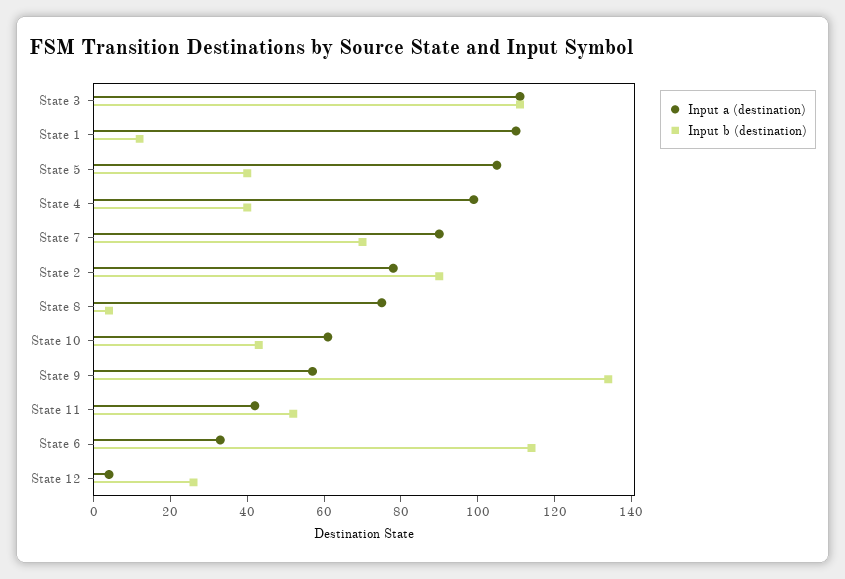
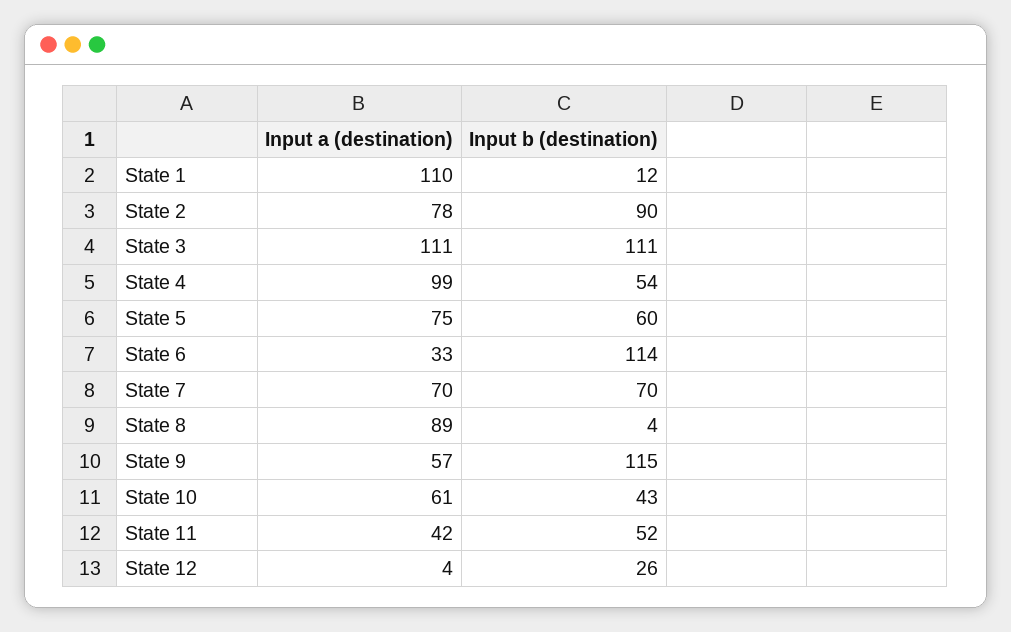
Input a (destination), State 5: 105 -> 75
Input b (destination), State 5: 40 -> 60
Input b (destination), State 4: 40 -> 54
Input a (destination), State 7: 90 -> 70
Input a (destination), State 8: 75 -> 89
Input b (destination), State 9: 135 -> 115

